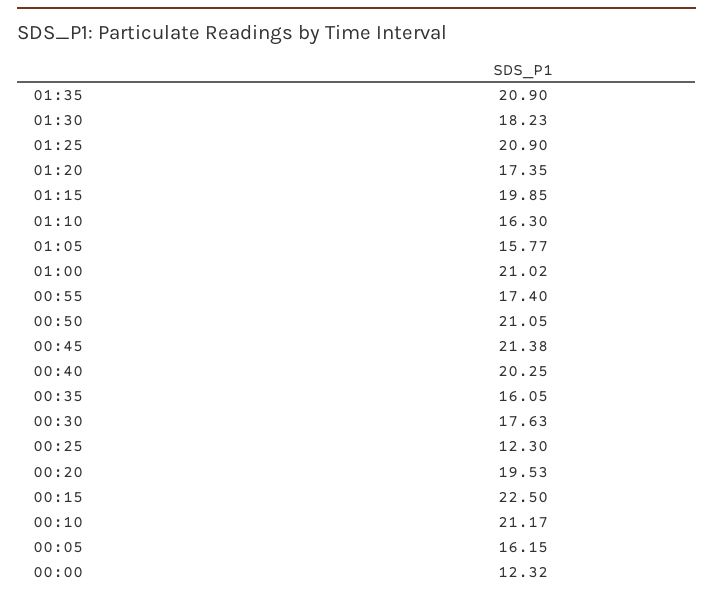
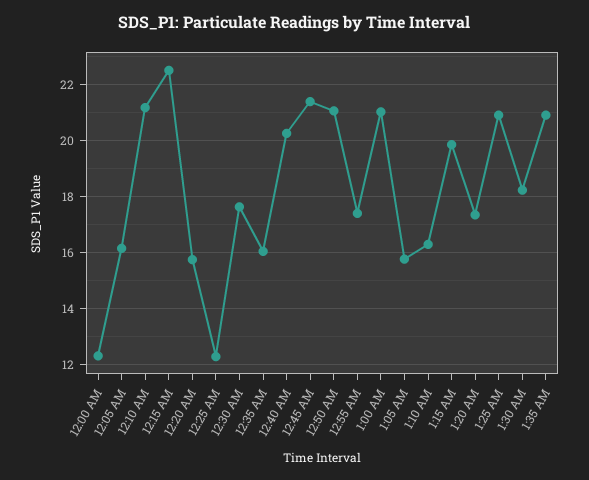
00:20: 19.53 -> 15.75

